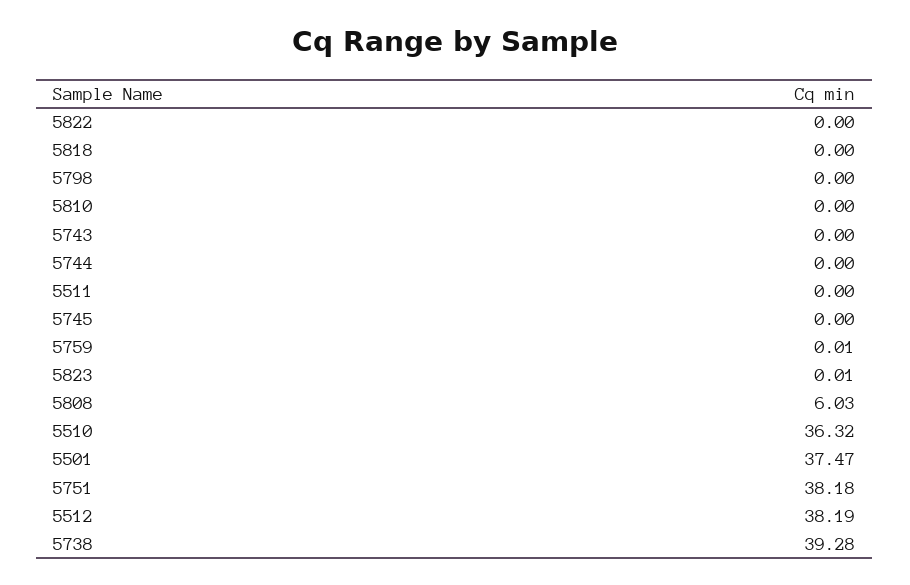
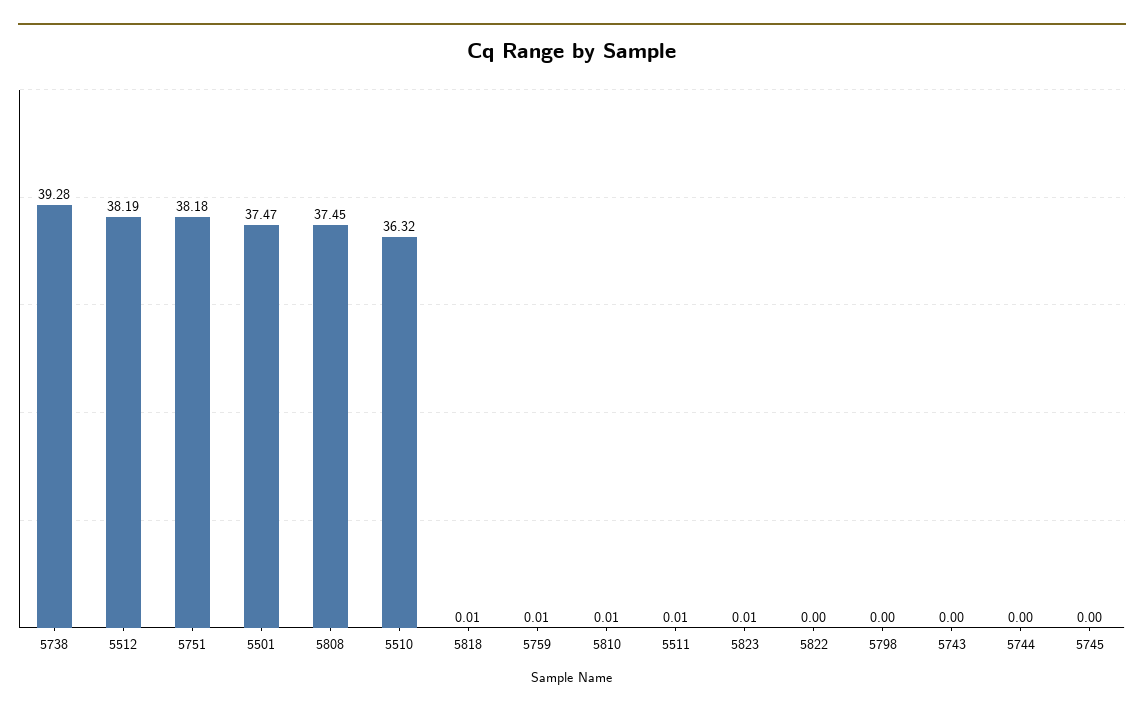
5818: 0 -> 0.01
5810: 0 -> 0.01
5511: 0 -> 0.01
5808: 6.03 -> 37.45

